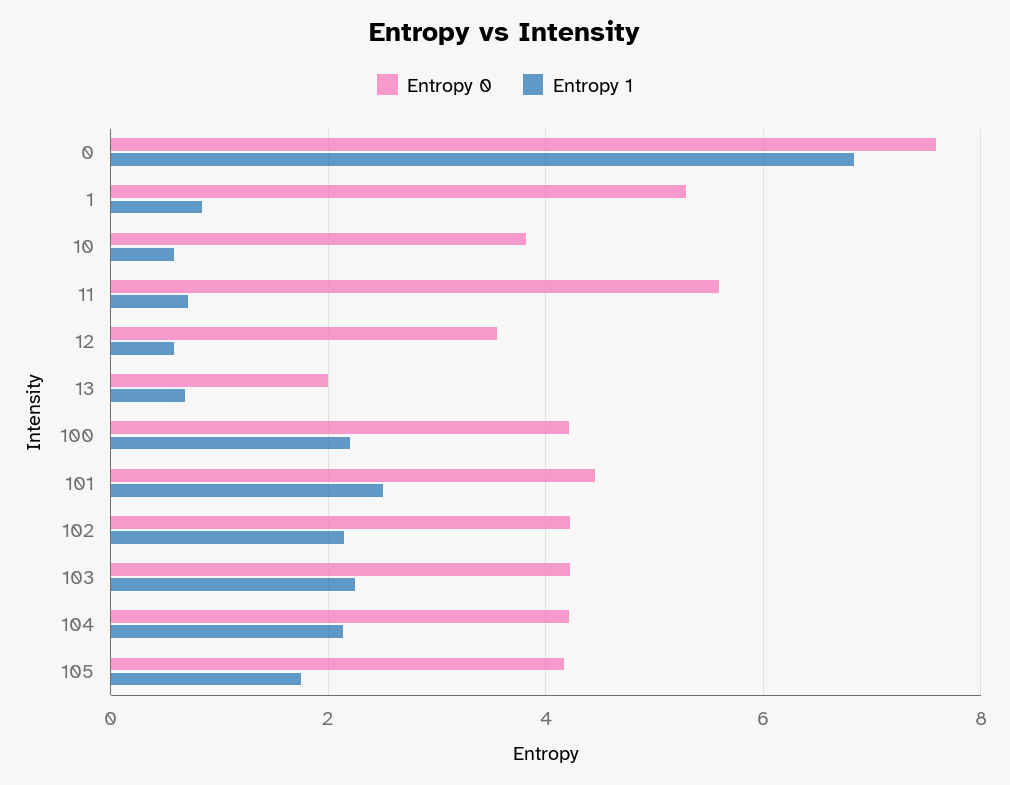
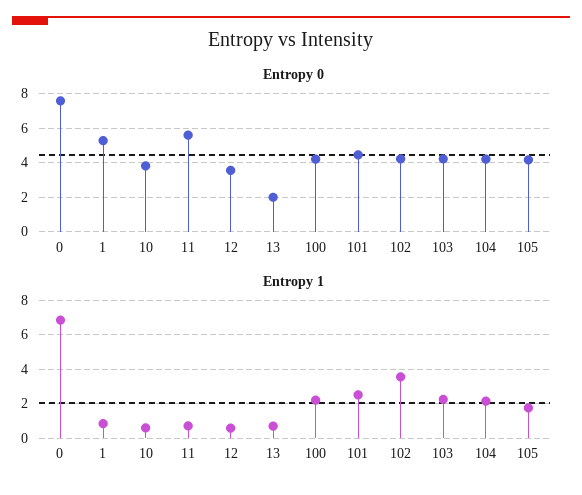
Entropy 1, 102: 2.2 -> 3.5

